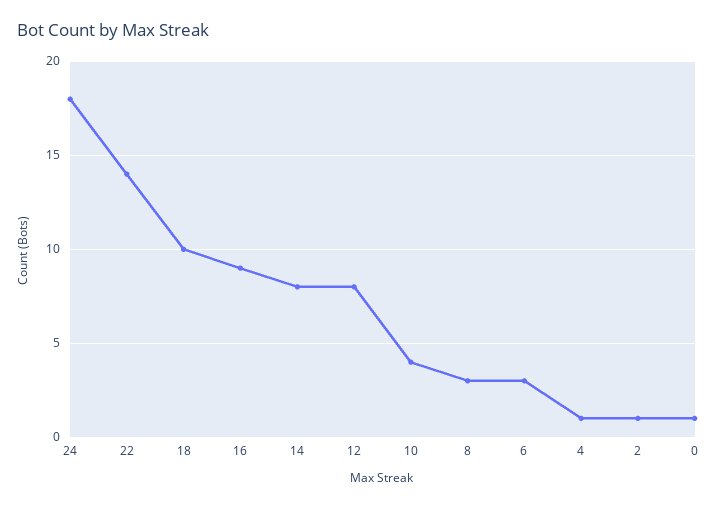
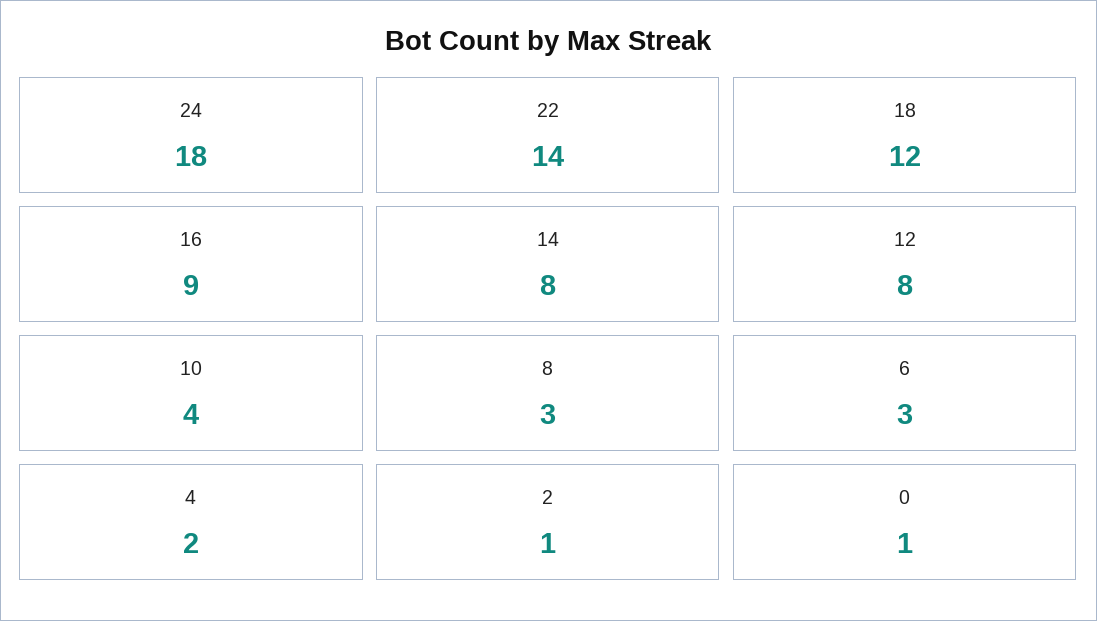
18: 10 -> 12
4: 1 -> 2

